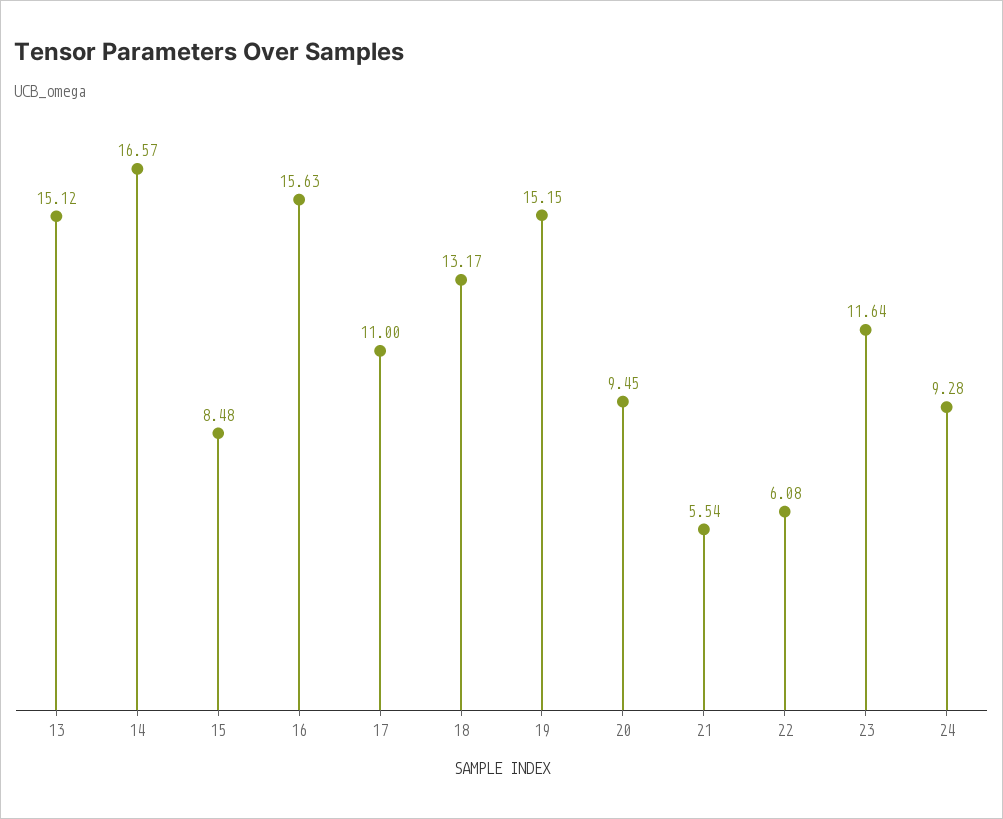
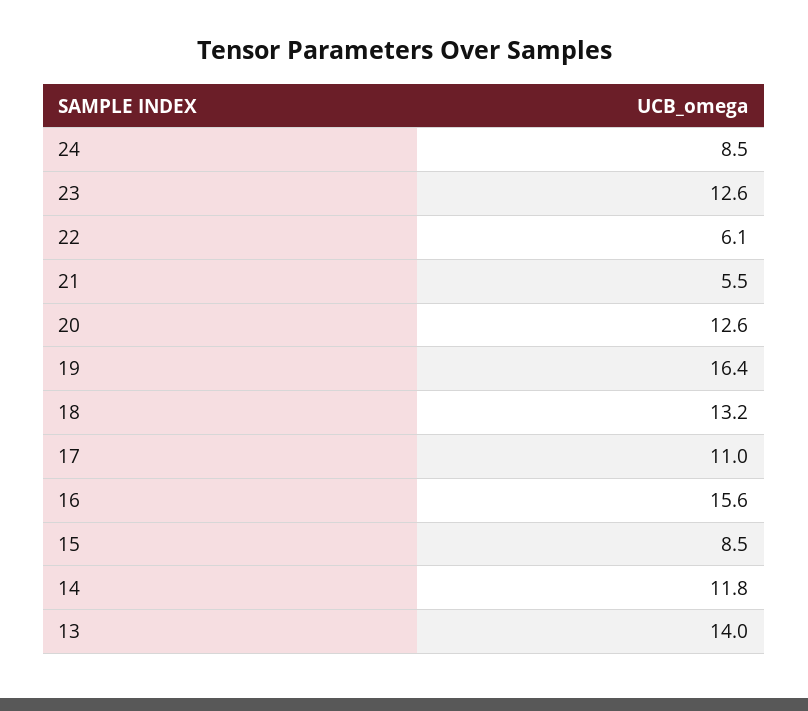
13: 15.12 -> 14
14: 16.57 -> 11.8
19: 15.15 -> 16.4
20: 9.45 -> 12.6
23: 11.64 -> 12.6
24: 9.28 -> 8.5

